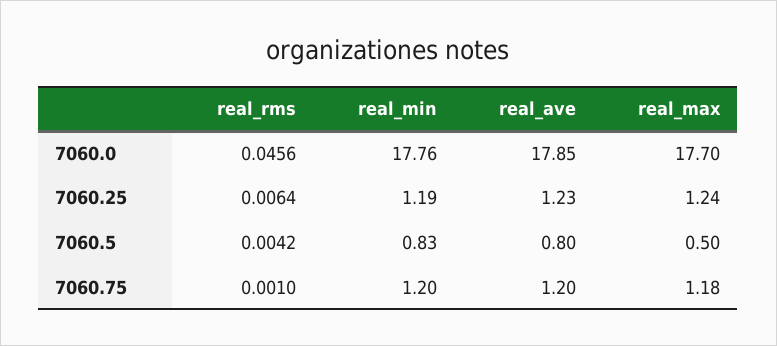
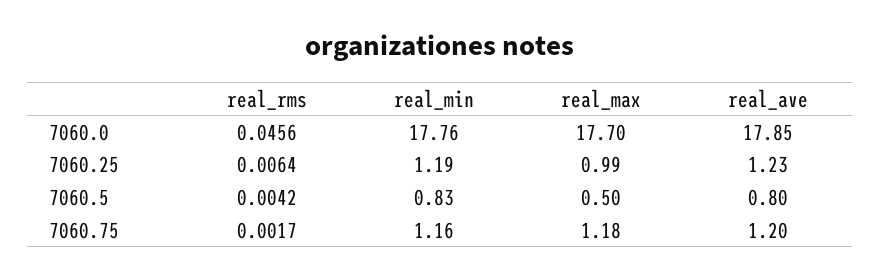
real_max, 7060.25: 1.24 -> 0.99
real_rms, 7060.75: 0.001 -> 0.0017
real_min, 7060.75: 1.2 -> 1.16

